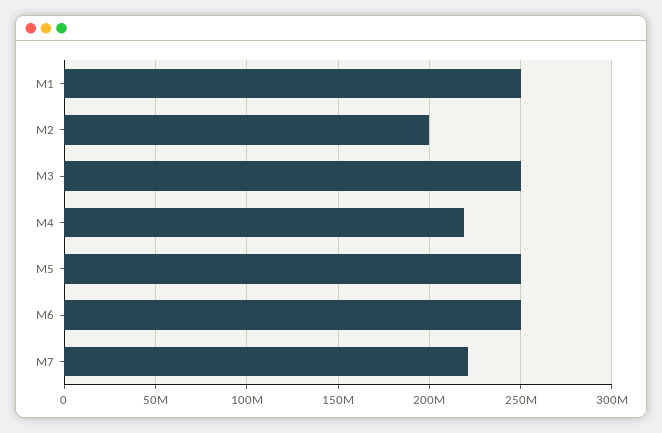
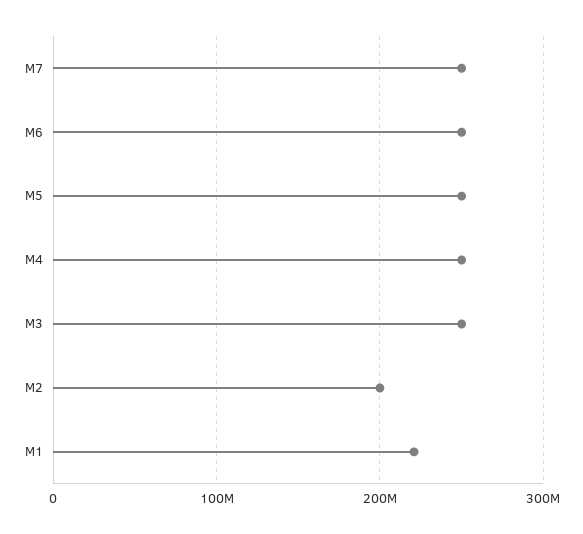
M1: 250000000 -> 220000000
M4: 220000000 -> 250000000
M7: 220000000 -> 250000000

